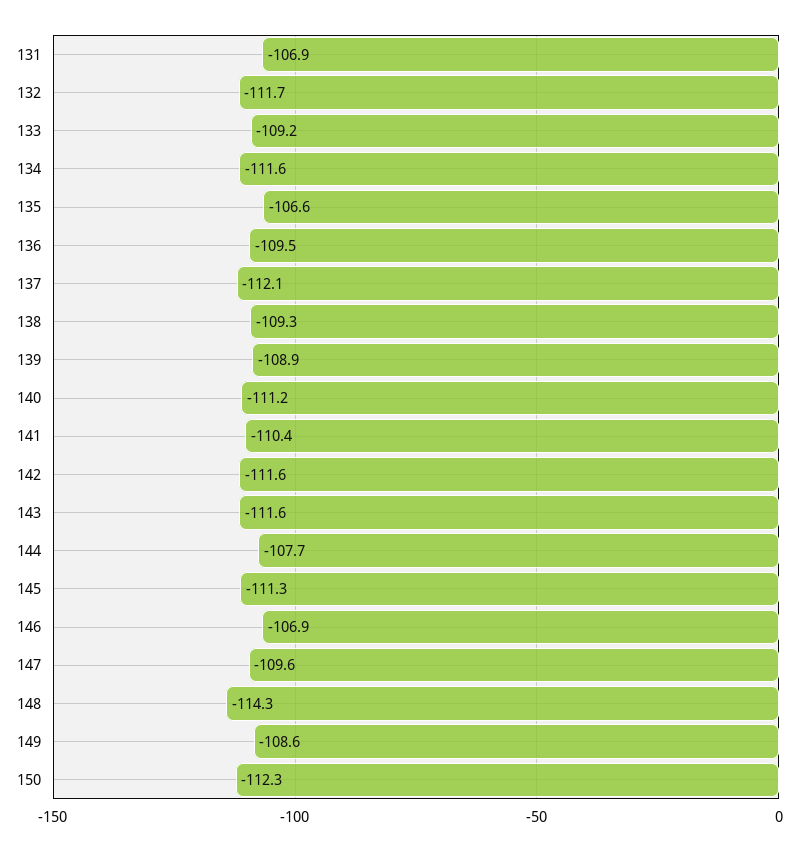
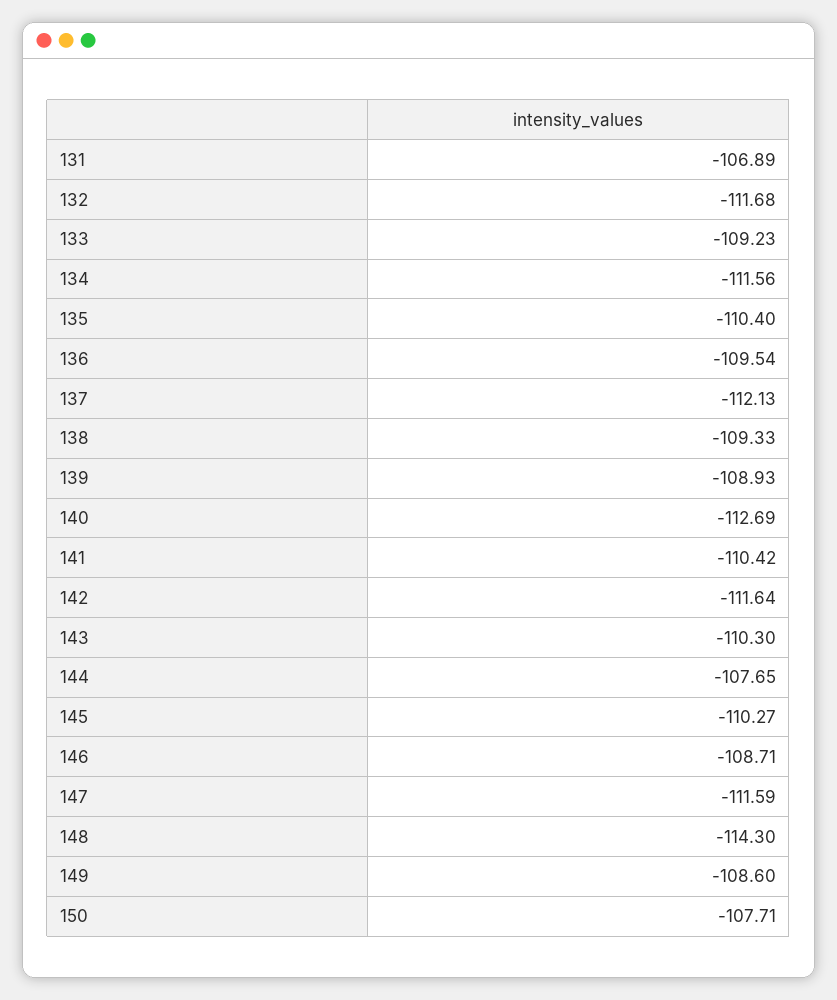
135: -106.6 -> -110.4
140: -111.2 -> -112.69
143: -111.6 -> -110.3
145: -111.3 -> -110.27
146: -106.9 -> -108.71
147: -109.6 -> -111.59
150: -112.3 -> -107.71

